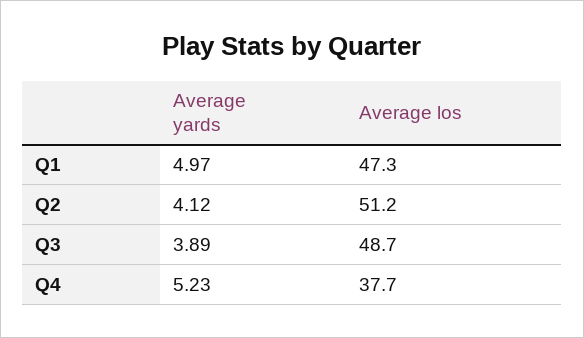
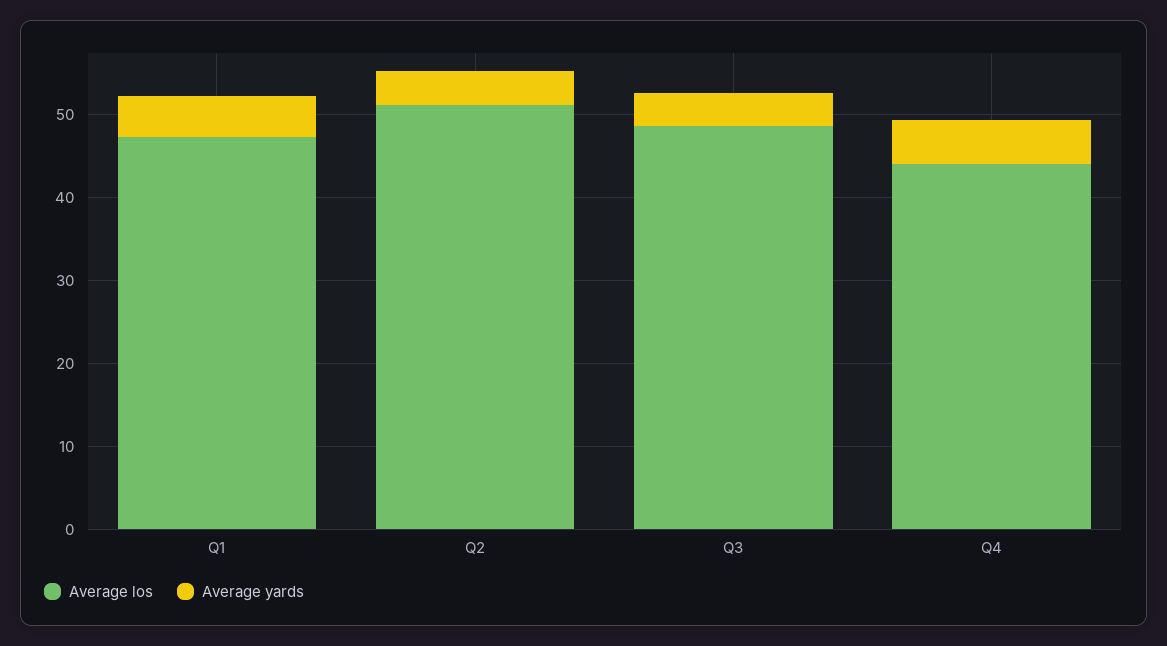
Average los, Q4: 37.7 -> 44

